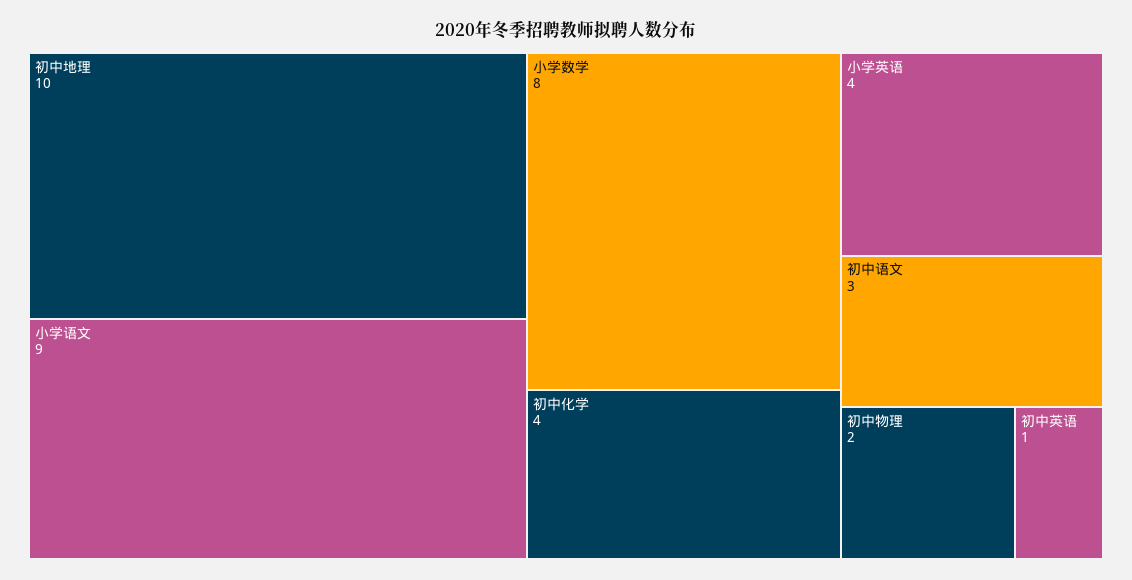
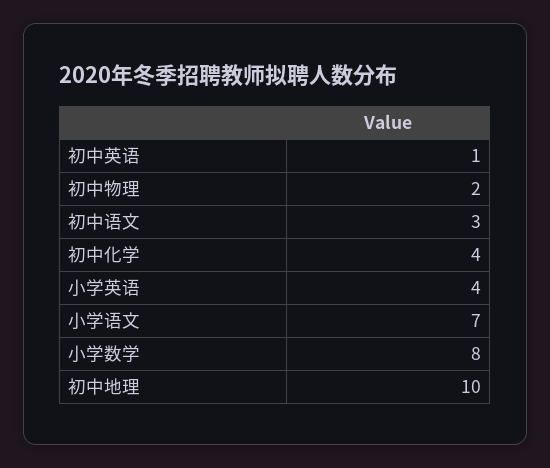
小学语文: 9 -> 7

